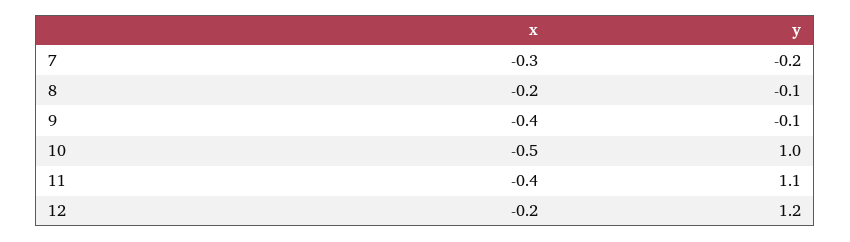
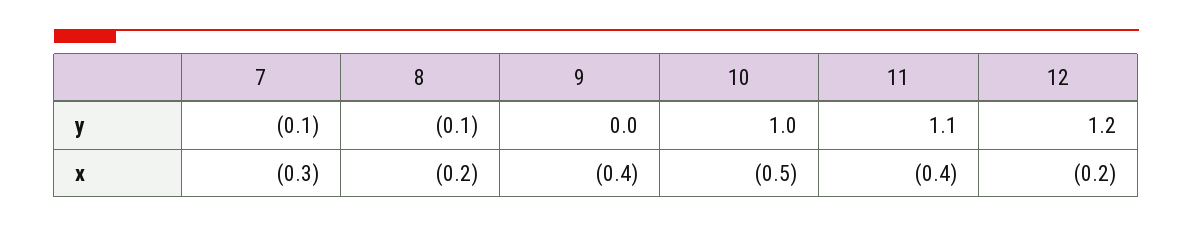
y, 7: -0.2 -> -0.1
y, 9: -0.1 -> 0

